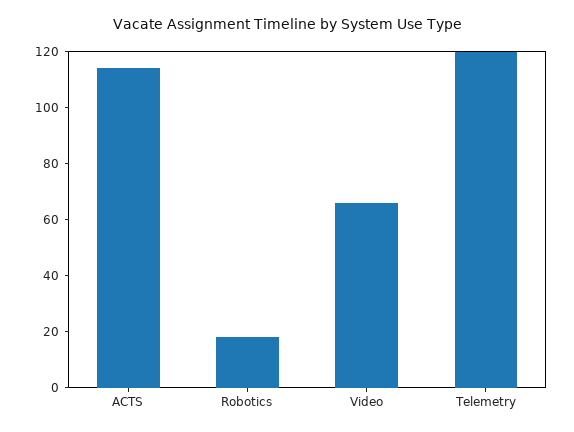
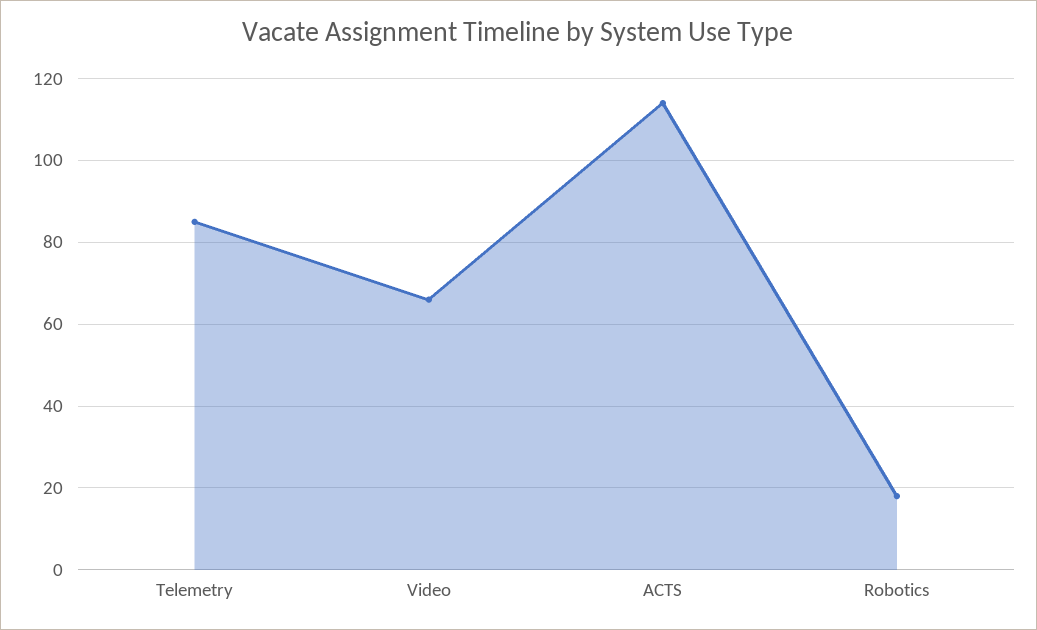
Telemetry: 120 -> 85

